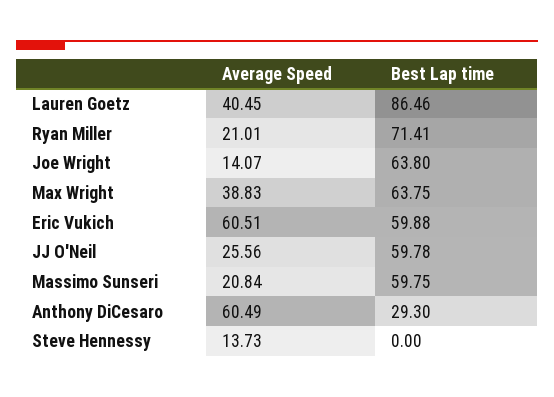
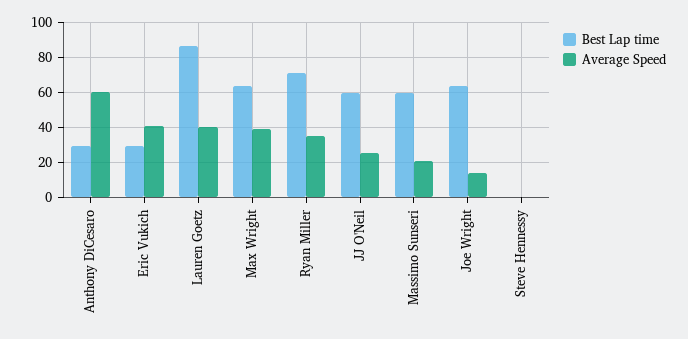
Average Speed, Ryan Miller: 21.01 -> 35
Average Speed, Eric Vukich: 60.51 -> 40
Best Lap time, Eric Vukich: 59.88 -> 30
Average Speed, Steve Hennessy: 13.73 -> 0

